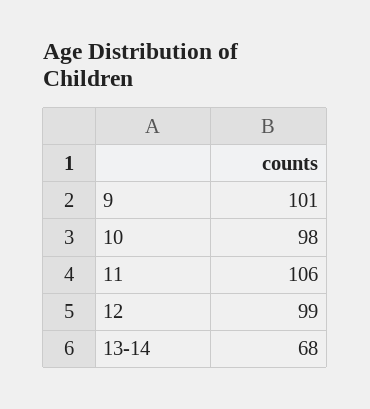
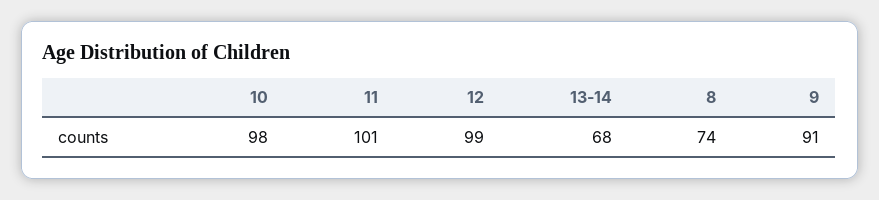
9: 101 -> 91
11: 106 -> 101
8: none -> 74

